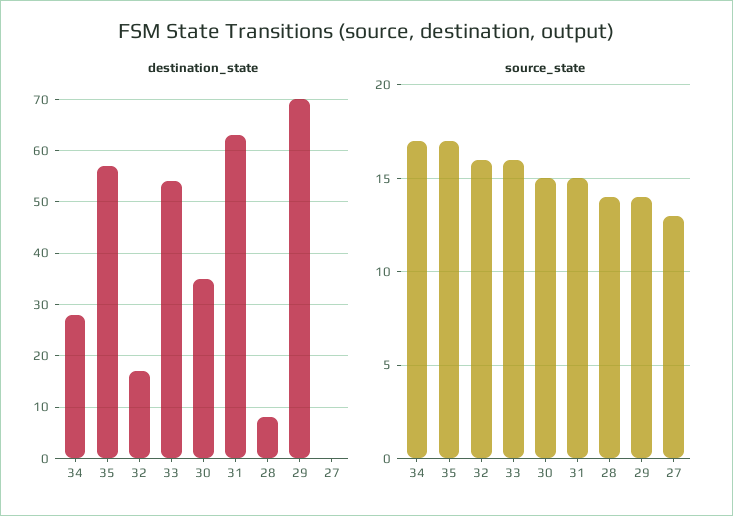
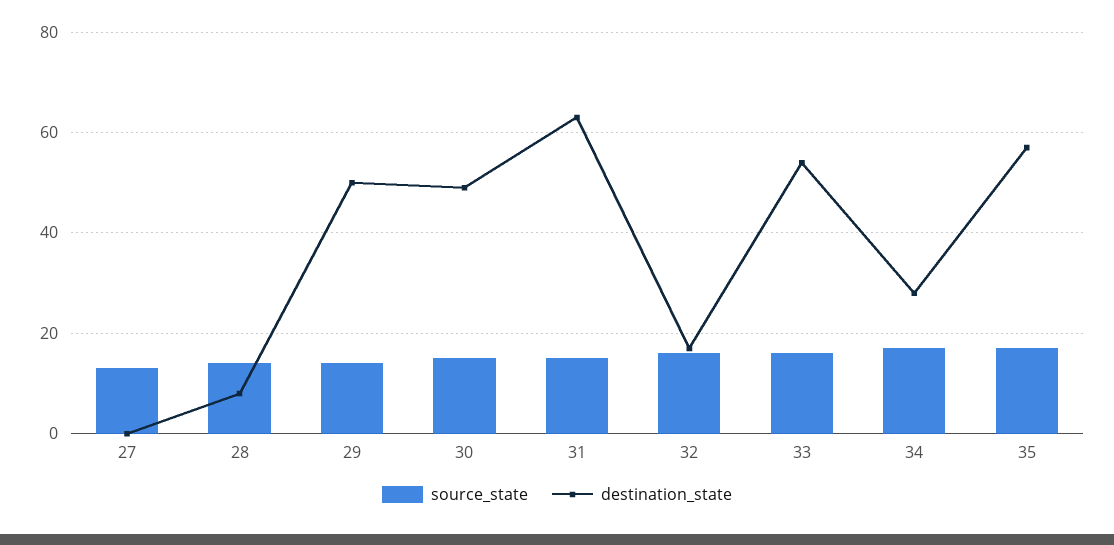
destination_state, 30: 35 -> 50
destination_state, 29: 70 -> 50

